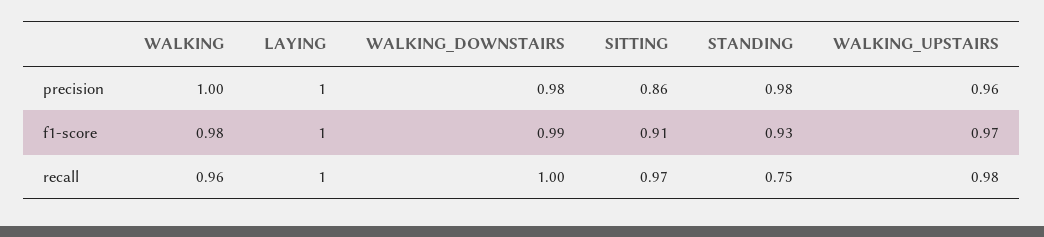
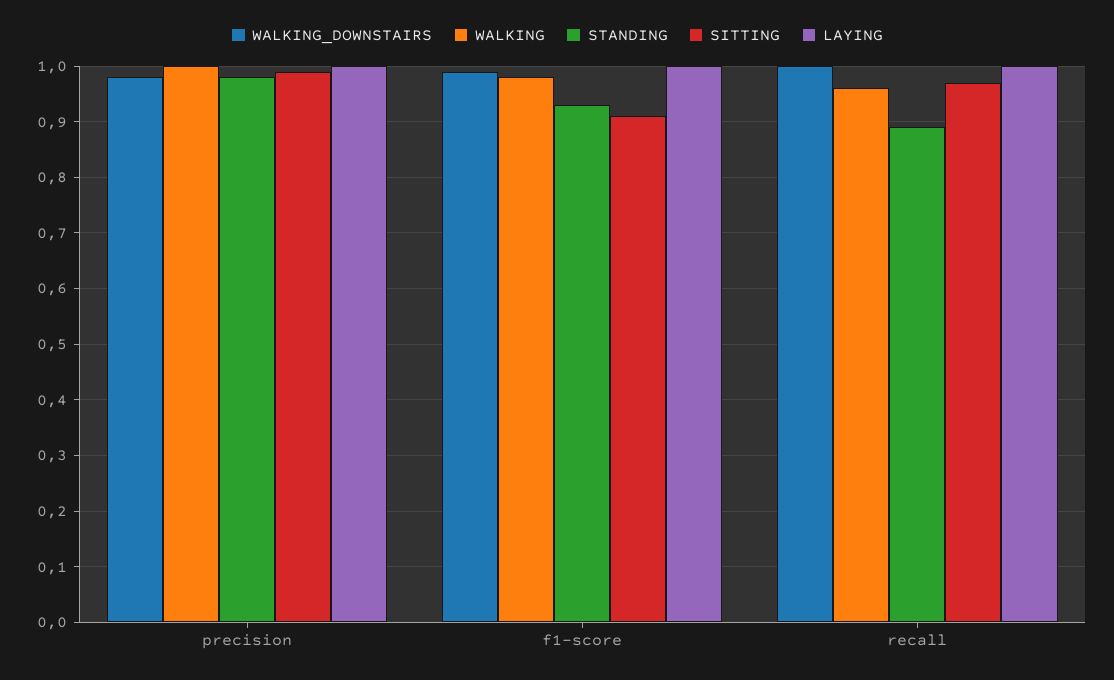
SITTING, precision: 0.86 -> 1
WALKING_UPSTAIRS, precision: 0.96 -> none
WALKING_UPSTAIRS, f1-score: 0.97 -> none
STANDING, recall: 0.75 -> 0.9
WALKING_UPSTAIRS, recall: 0.98 -> none

